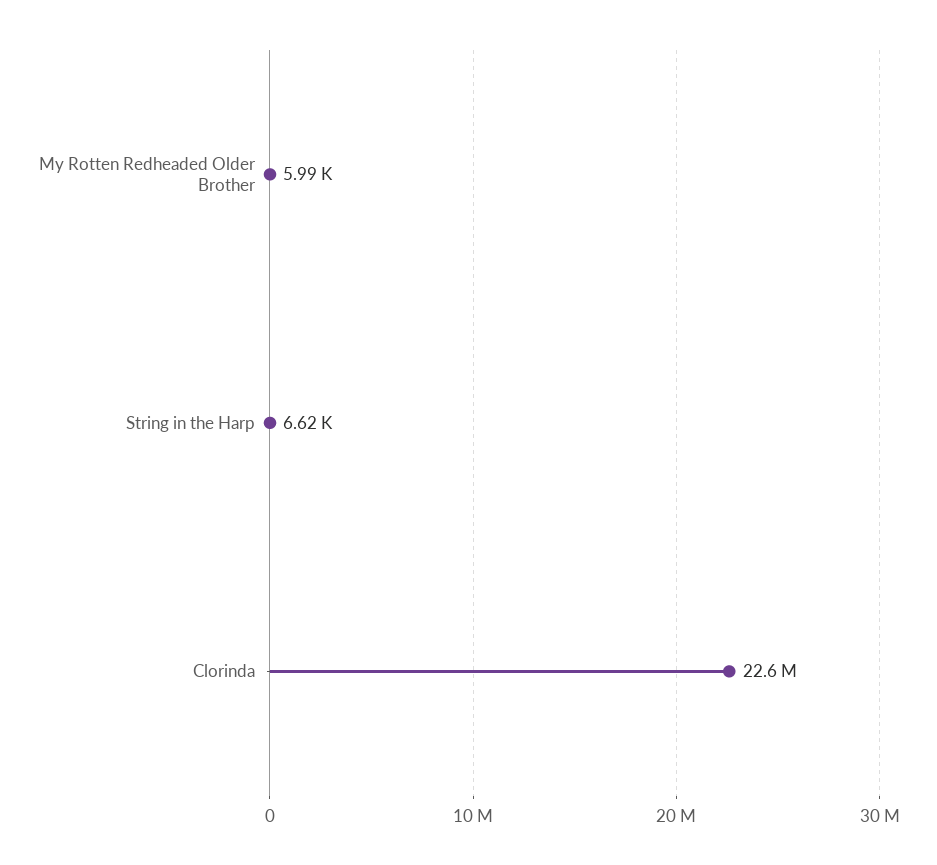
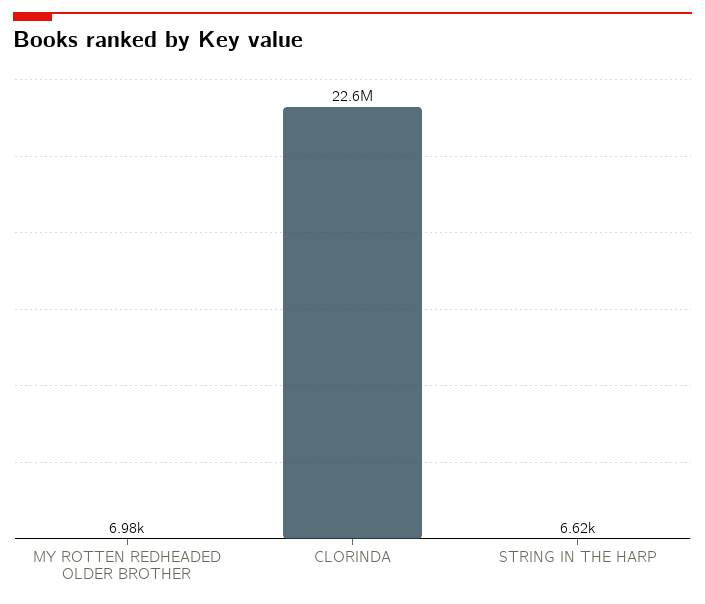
My Rotten Redheaded Older Brother: 5990 -> 6980

